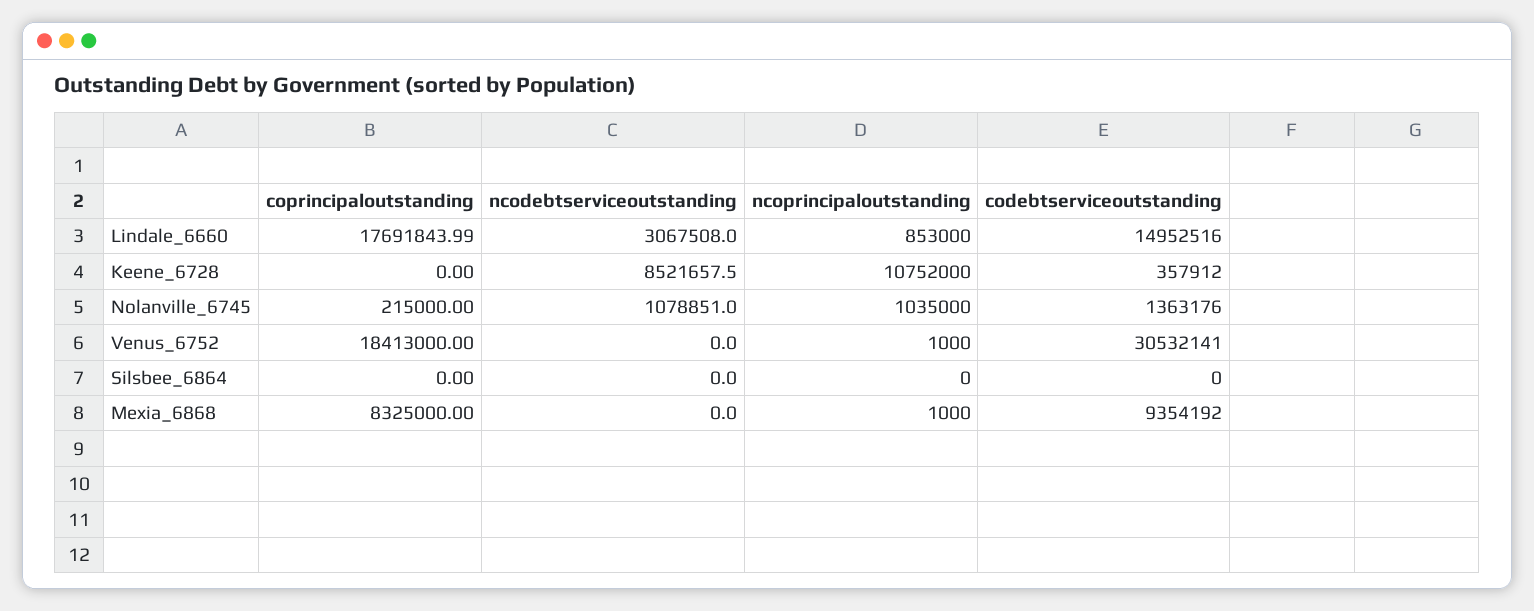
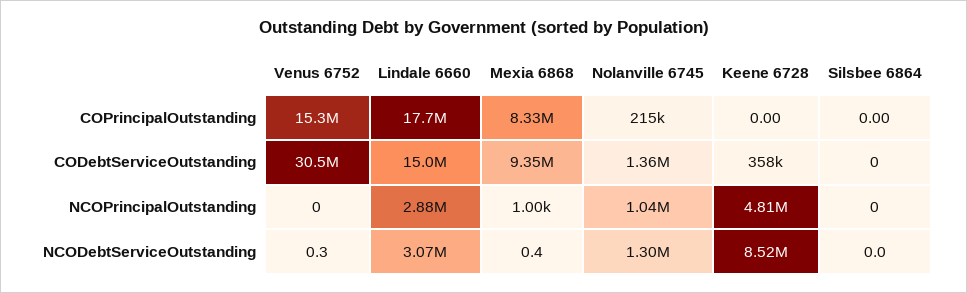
ncoprincipaloutstanding, Lindale_6660: 853000 -> 2880000
ncoprincipaloutstanding, Keene_6728: 10752000 -> 4810000
ncodebtserviceoutstanding, Nolanville_6745: 1078851 -> 1300000
coprincipaloutstanding, Venus_6752: 18413000 -> 15300000
ncodebtserviceoutstanding, Venus_6752: 0 -> 0.3
ncoprincipaloutstanding, Venus_6752: 1000 -> 0
ncodebtserviceoutstanding, Mexia_6868: 0 -> 0.4

